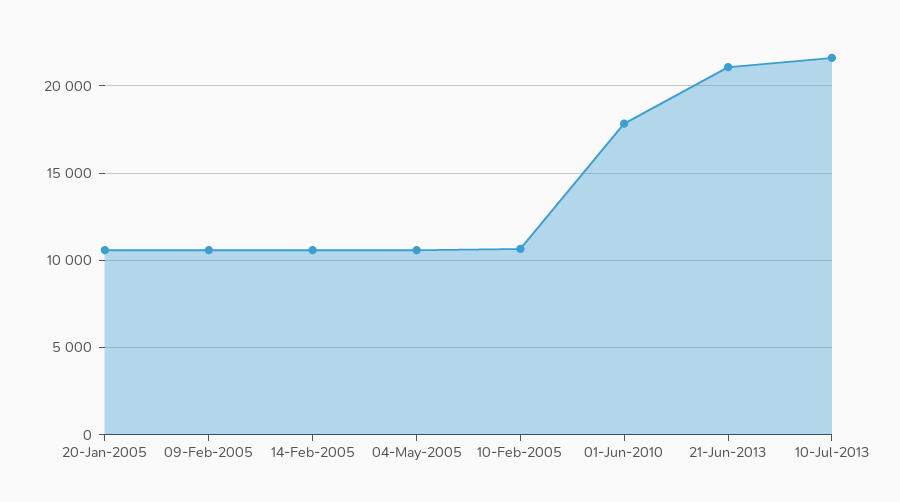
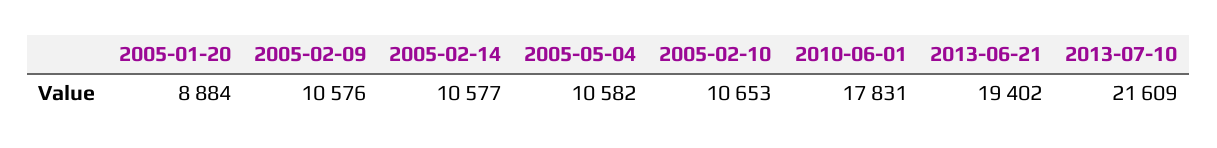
20-Jan-2005: 10500 -> 8884
21-Jun-2013: 21000 -> 19402

